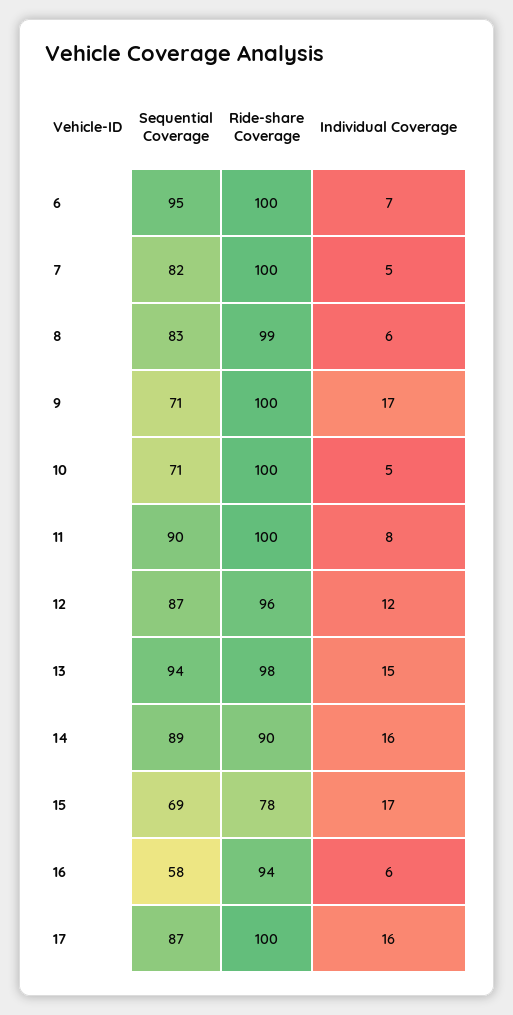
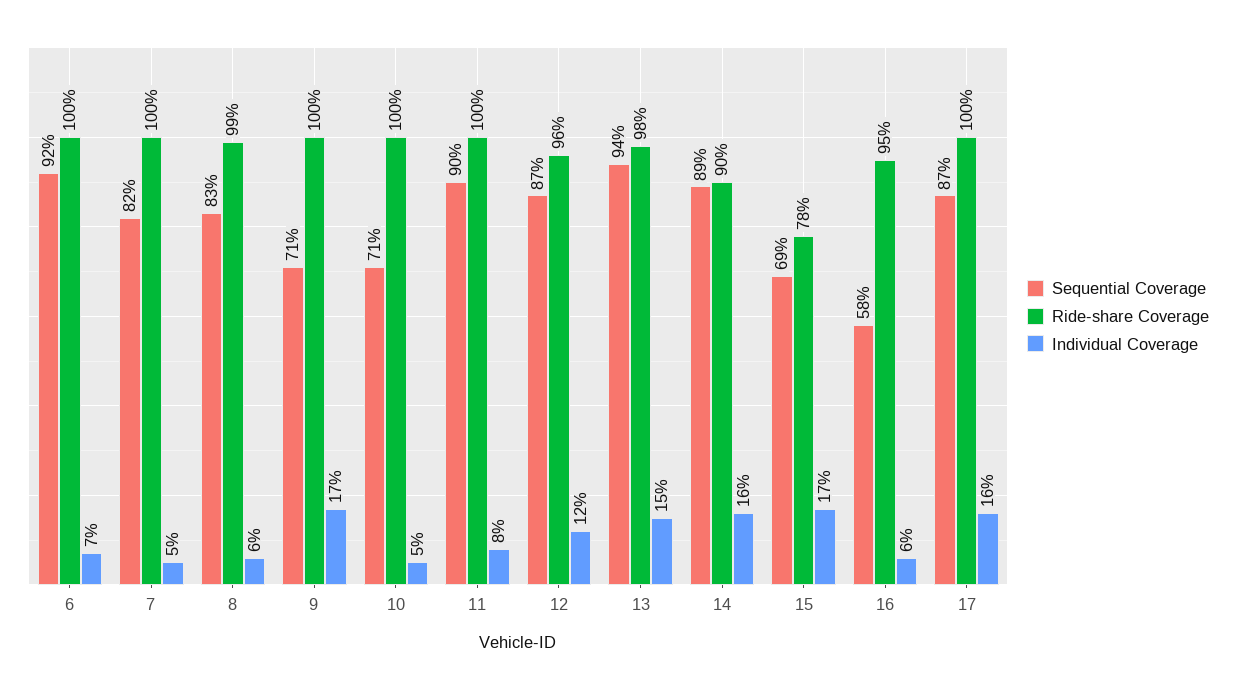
Sequential Coverage, 6: 95 -> 92
Ride-share Coverage, 16: 94 -> 95

